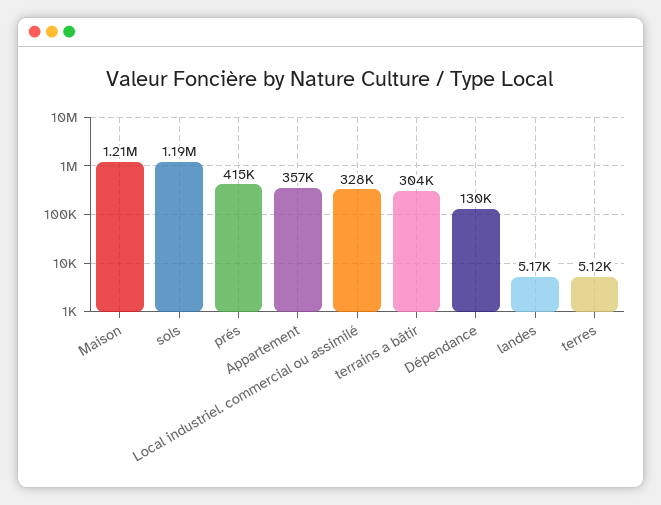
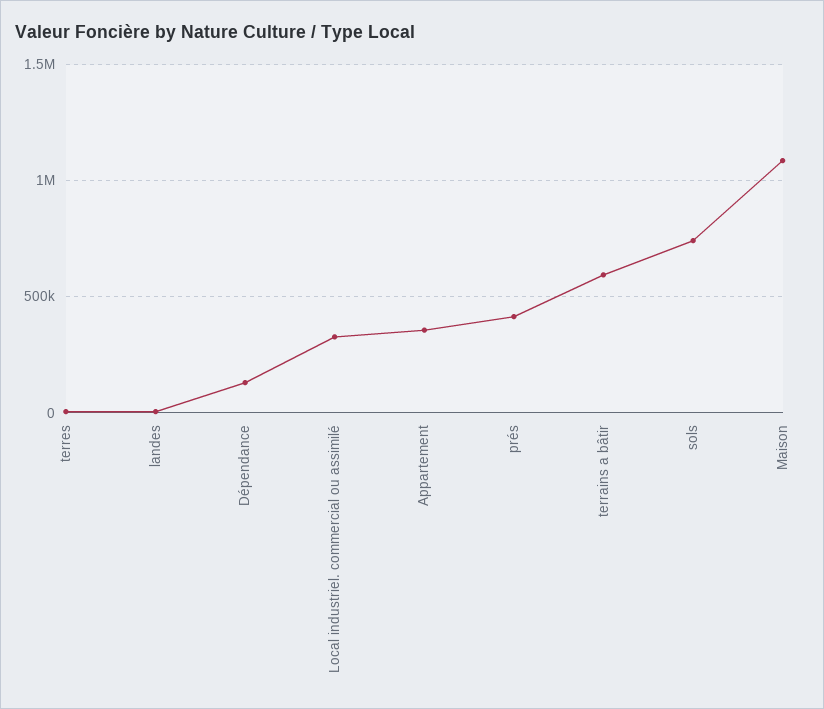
Maison: 1210000 -> 1100000
sols: 1190000 -> 750000
terrains a bâtir: 304000 -> 600000

